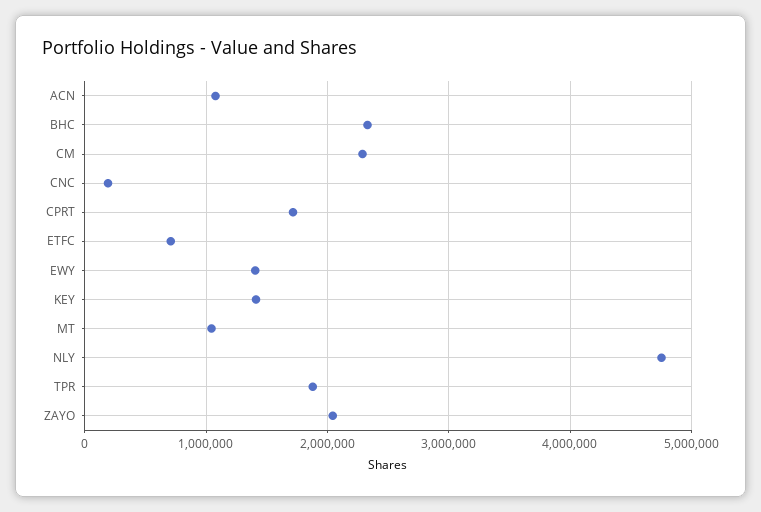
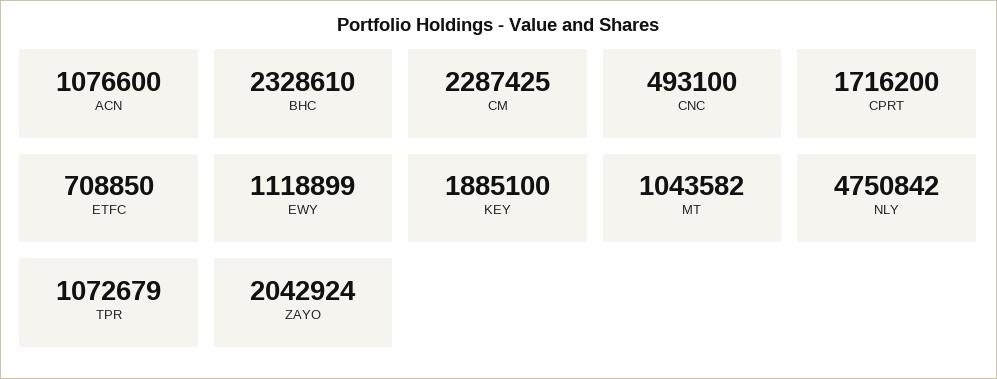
CNC: 200000 -> 493100
EWY: 1400000 -> 1118899
KEY: 1400000 -> 1885100
TPR: 1900000 -> 1072679

